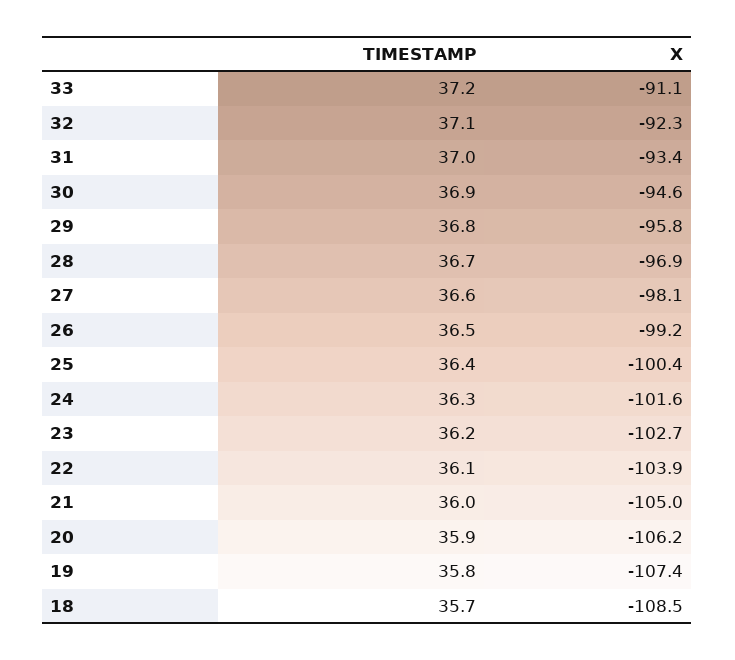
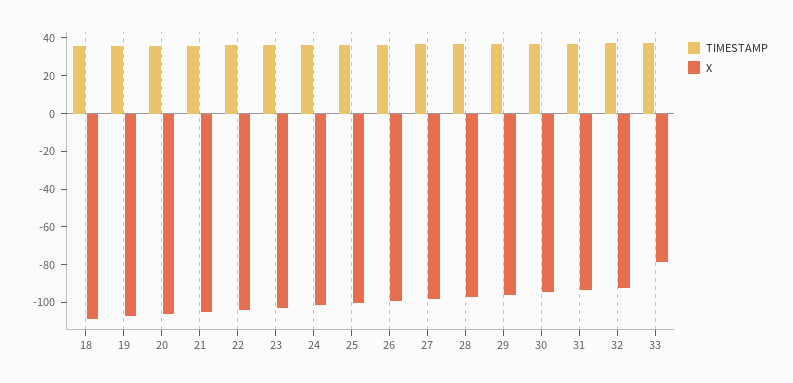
X, 33: -91.1 -> -80

